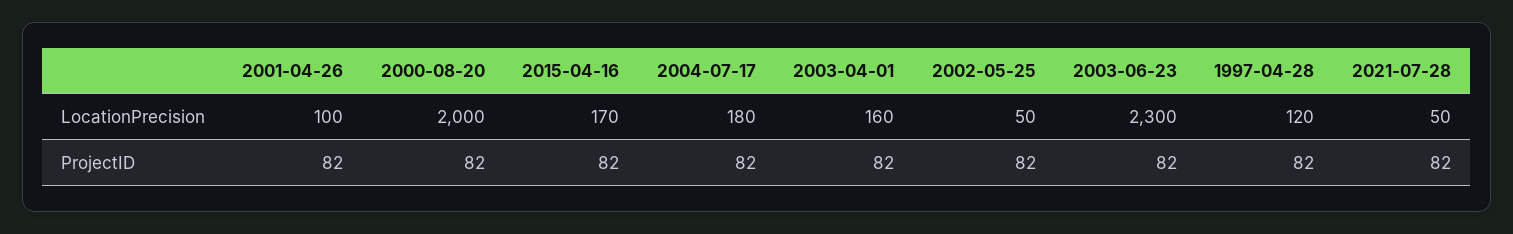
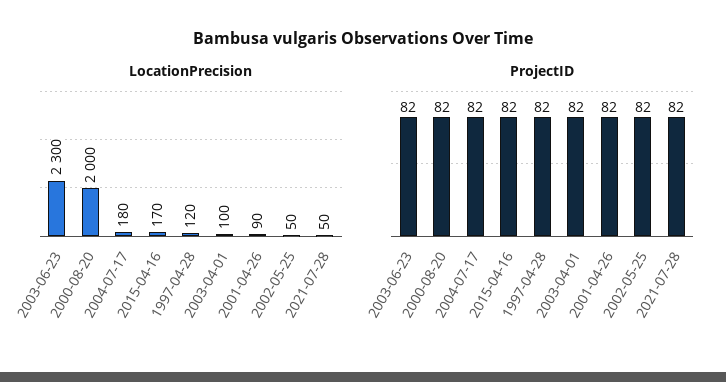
LocationPrecision, 2001-04-26: 100 -> 90
LocationPrecision, 2003-04-01: 160 -> 100

